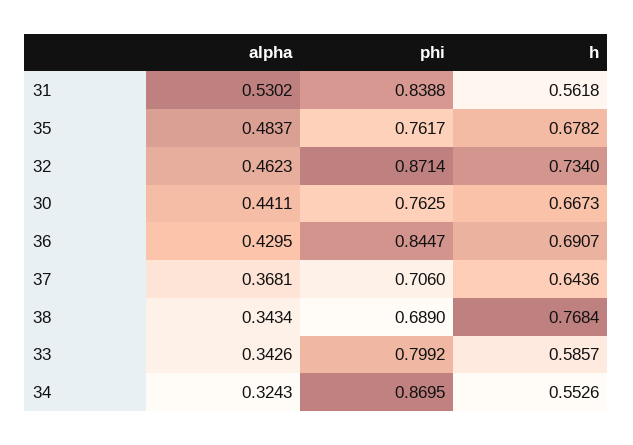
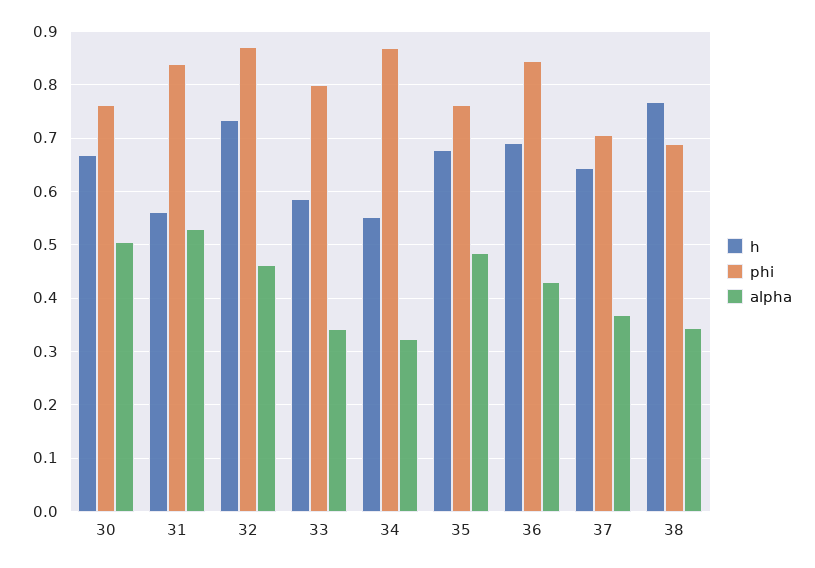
alpha, 30: 0.4411 -> 0.5

